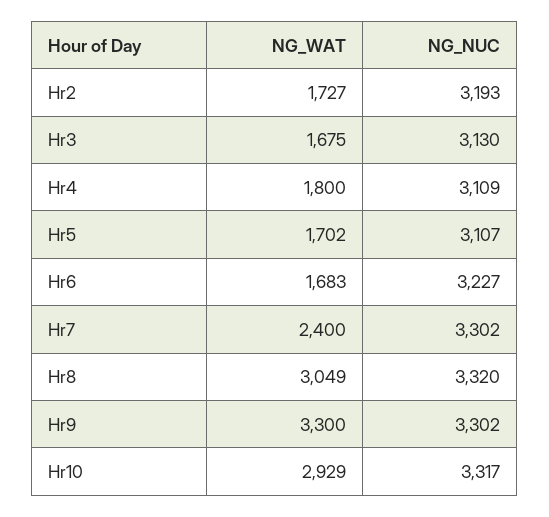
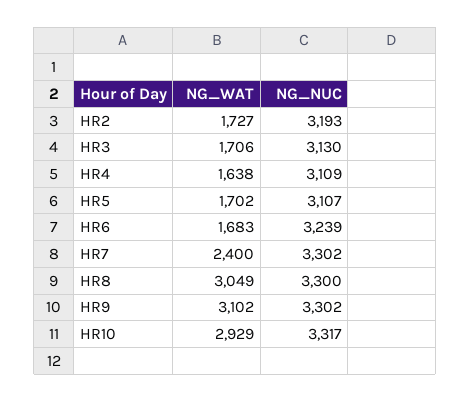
NG_WAT, Hr3: 1675 -> 1706
NG_WAT, Hr4: 1800 -> 1638
NG_NUC, Hr6: 3227 -> 3239
NG_NUC, Hr8: 3320 -> 3300
NG_WAT, Hr9: 3300 -> 3102

